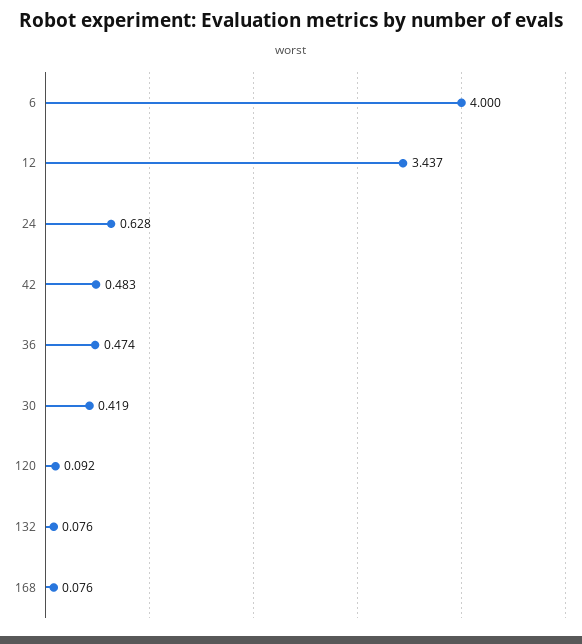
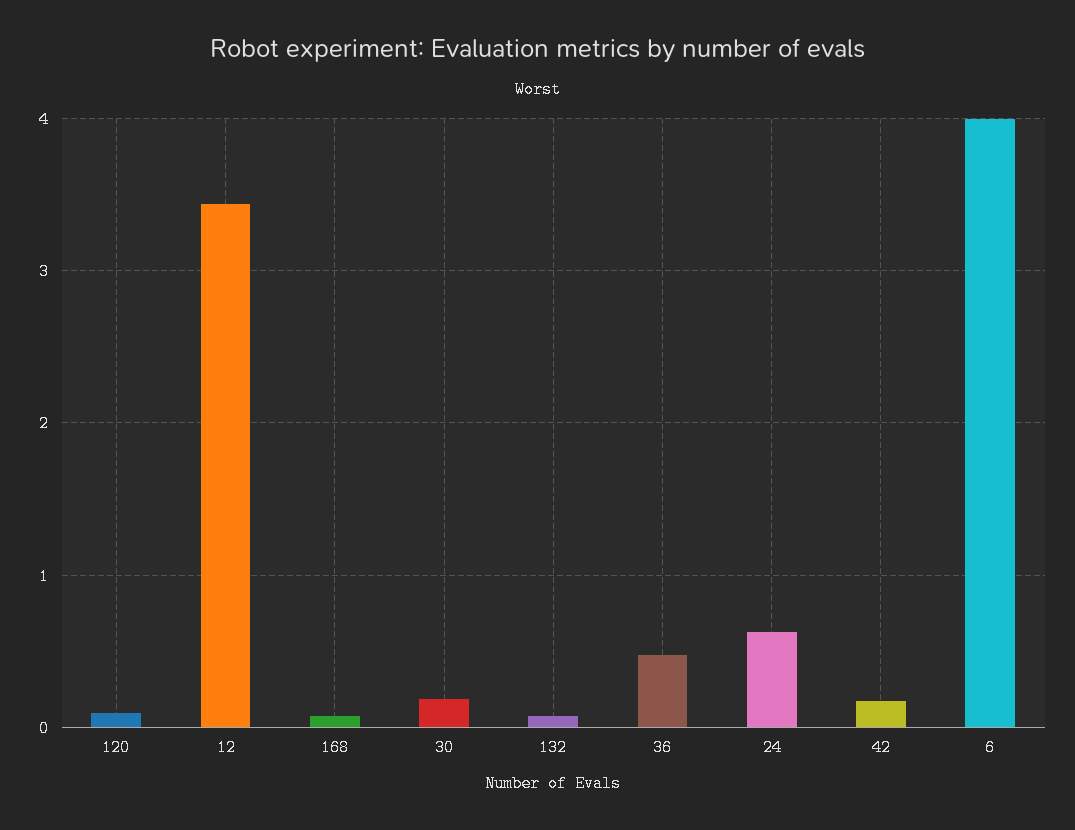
42: 0.483 -> 0.2
30: 0.419 -> 0.2

